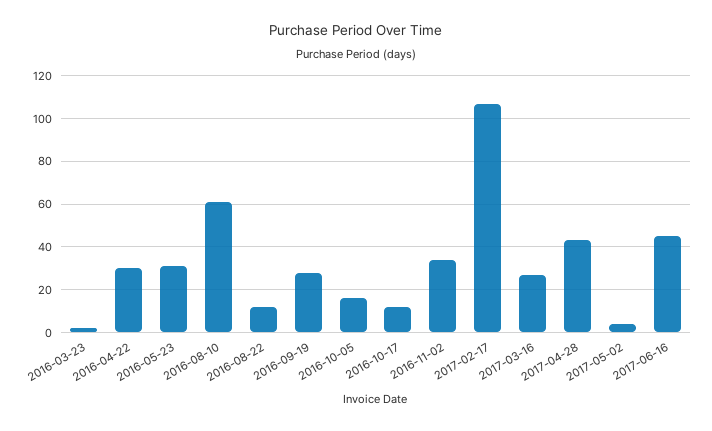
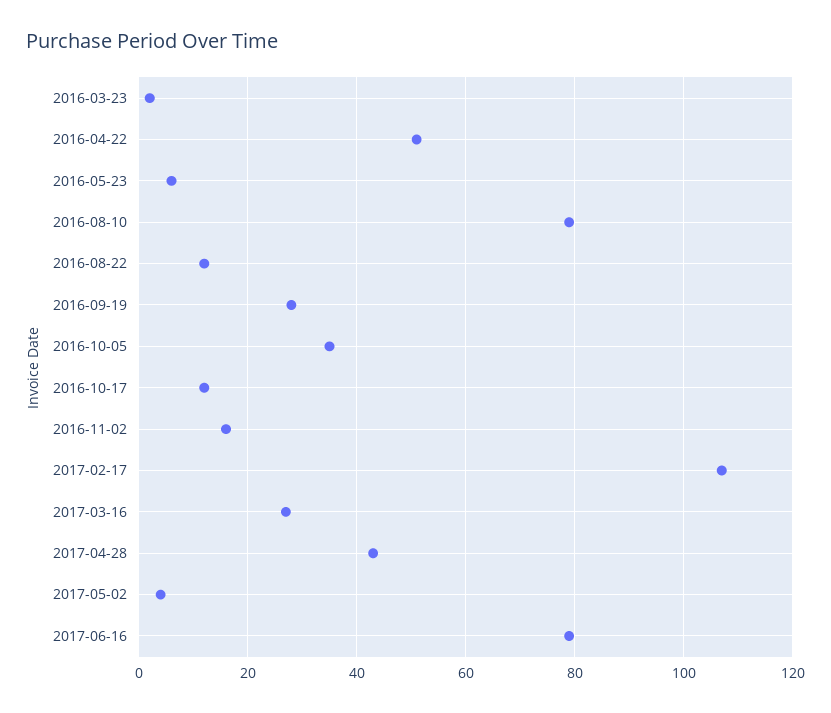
2016-04-22: 30 -> 50
2016-05-23: 30 -> 5
2016-08-10: 60 -> 80
2016-10-05: 15 -> 35
2016-11-02: 35 -> 15
2017-06-16: 45 -> 80

